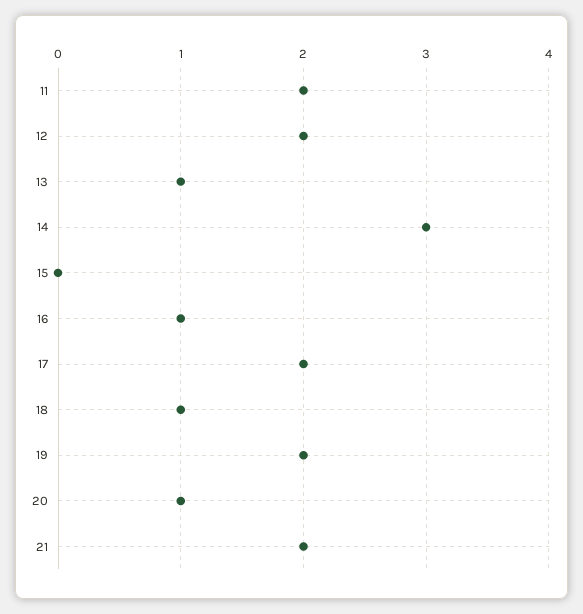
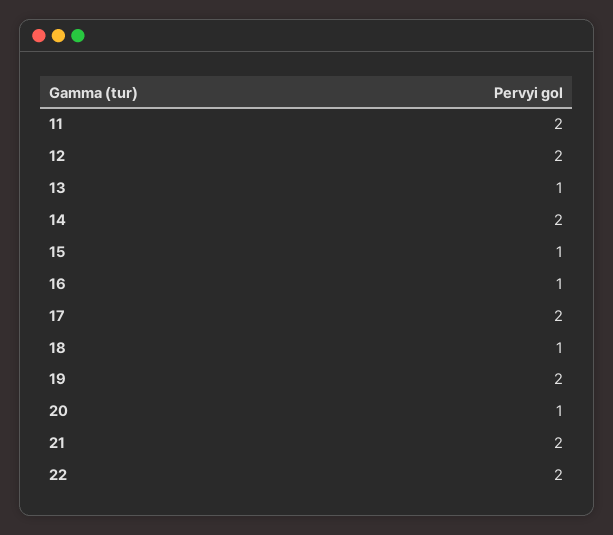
14: 3 -> 2
15: 0 -> 1
22: none -> 2

